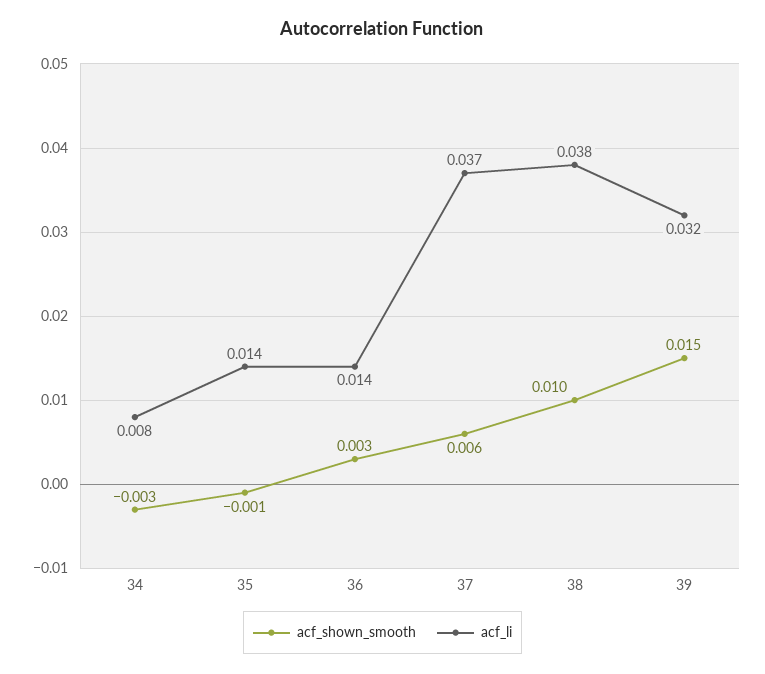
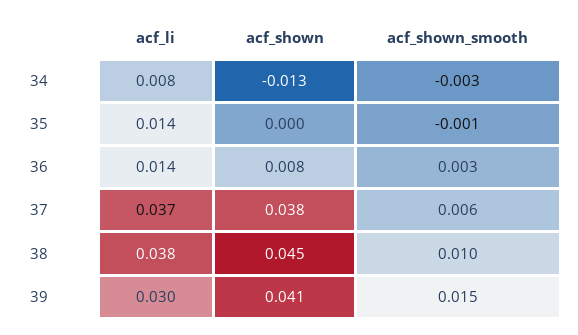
acf_li, 39: 0.032 -> 0.03
acf_shown, 34: none -> -0.013
acf_shown, 35: none -> 0
acf_shown, 36: none -> 0.008
acf_shown, 37: none -> 0.038
acf_shown, 38: none -> 0.045
acf_shown, 39: none -> 0.041

